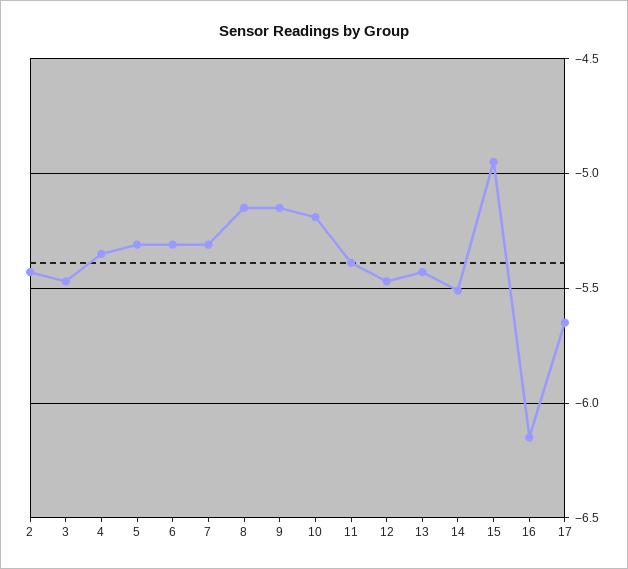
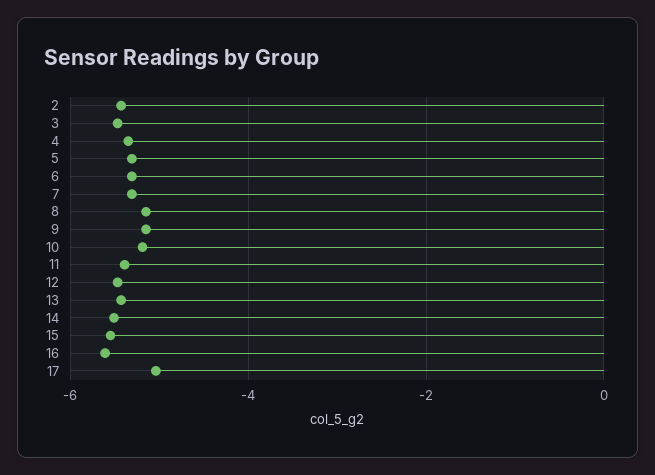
15: -4.95 -> -5.6
16: -6.15 -> -5.6
17: -5.65 -> -5

